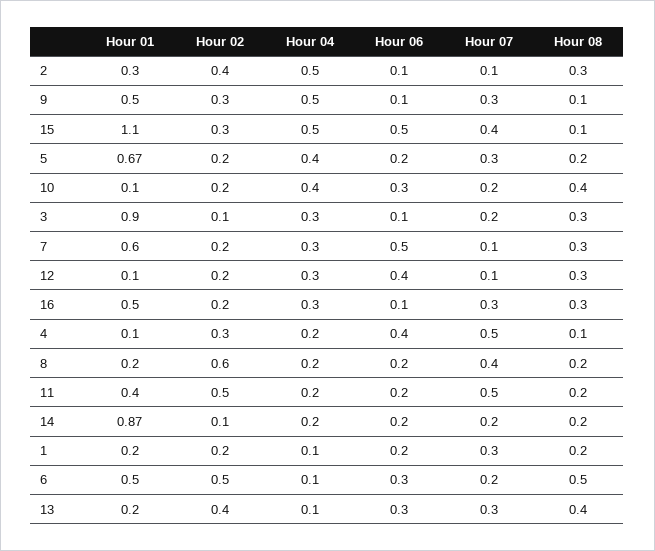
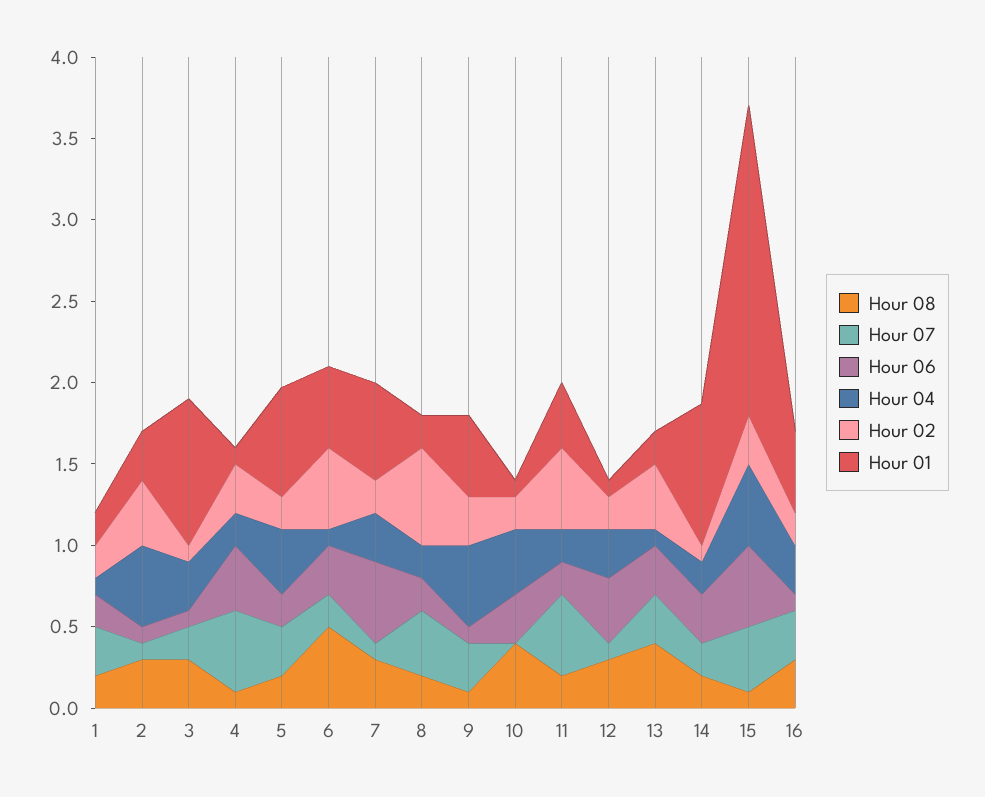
Hour 01, 15: 1.1 -> 1.9
Hour 07, 10: 0.2 -> 0
Hour 06, 14: 0.2 -> 0.3

